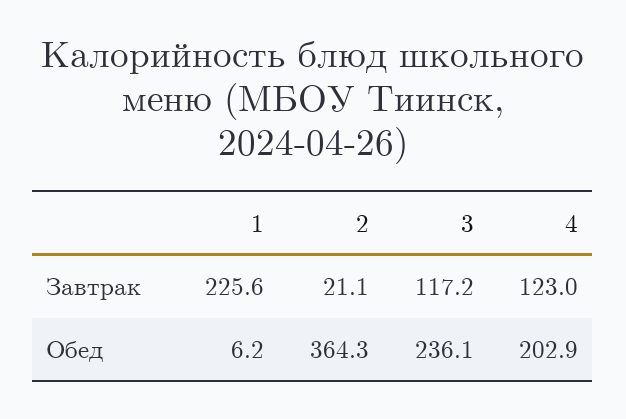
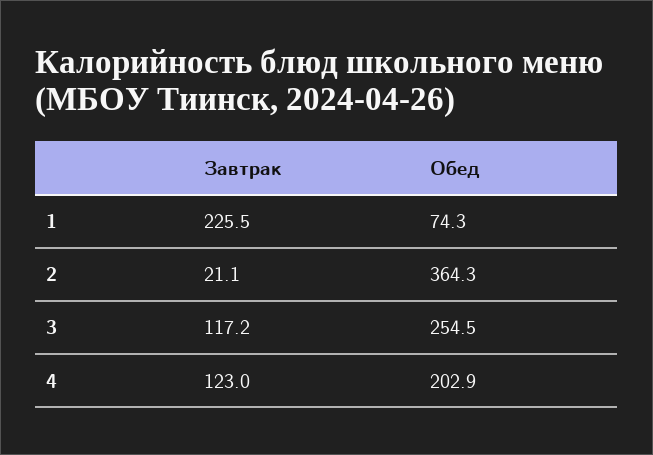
1, Завтрак: 225.6 -> 225.5
1, Обед: 6.2 -> 74.3
3, Обед: 236.1 -> 254.5

